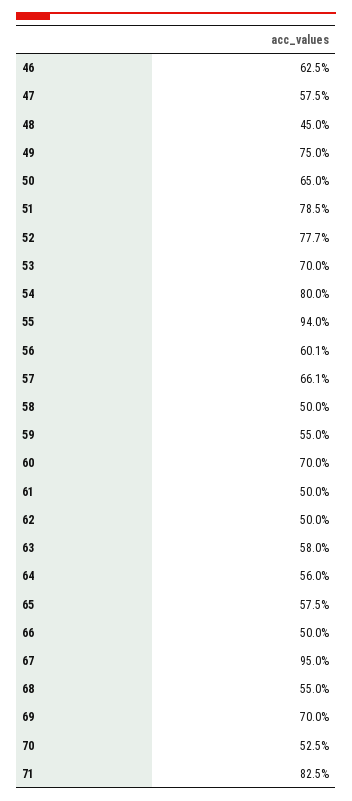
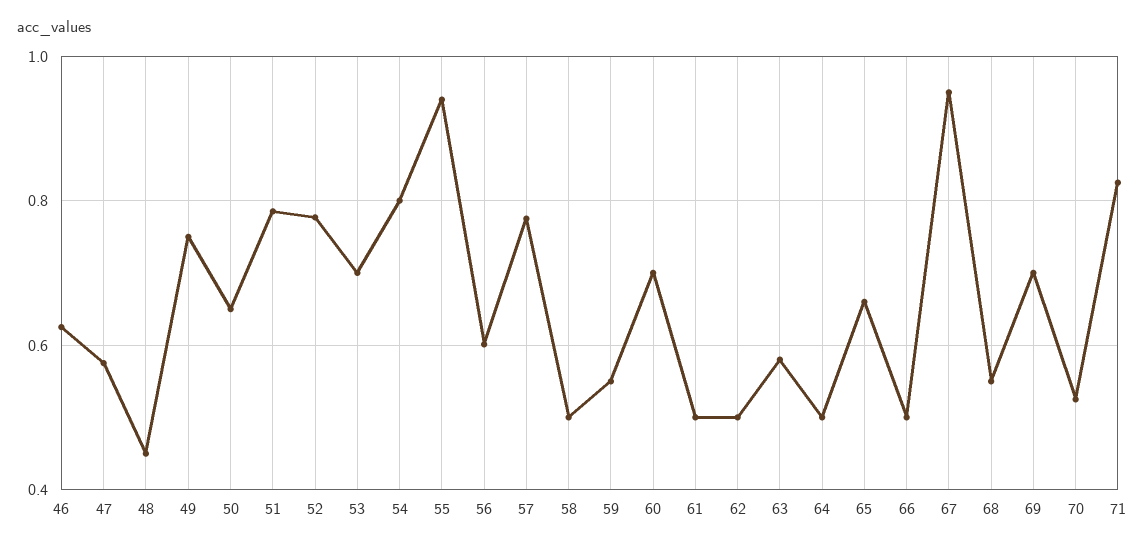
57: 0.661 -> 0.78
64: 0.56 -> 0.5
65: 0.575 -> 0.66

